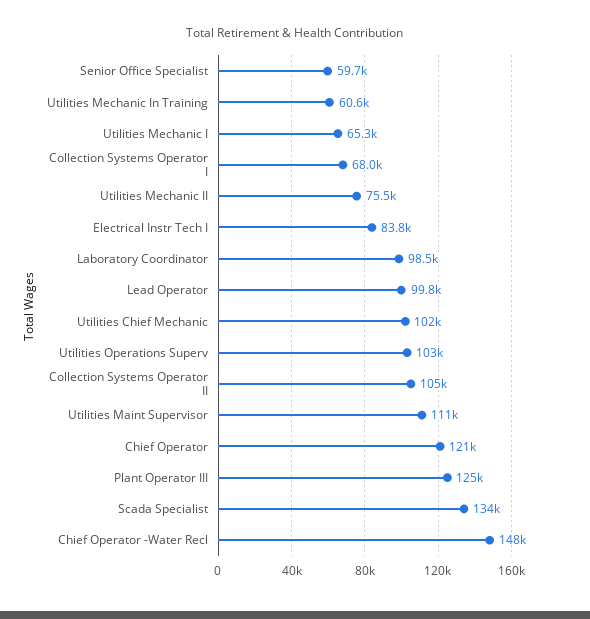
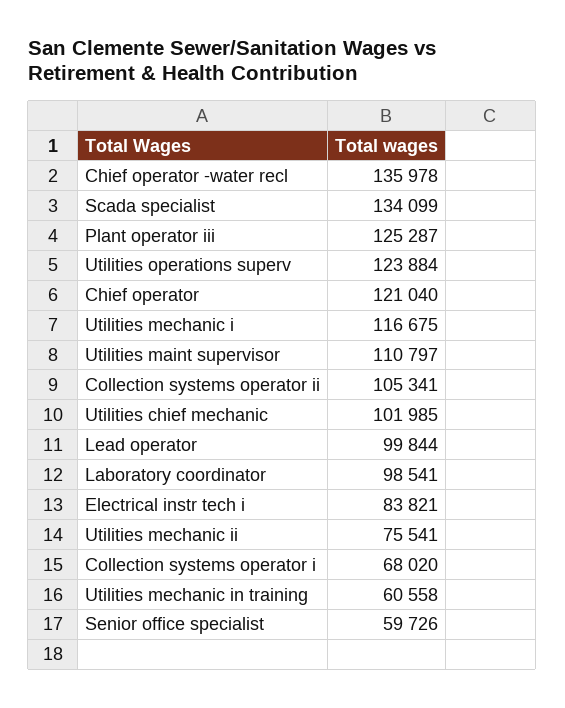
Utilities Mechanic I: 65300 -> 116675
Utilities Operations Superv: 103000 -> 123884
Chief Operator -Water Recl: 148000 -> 135978

